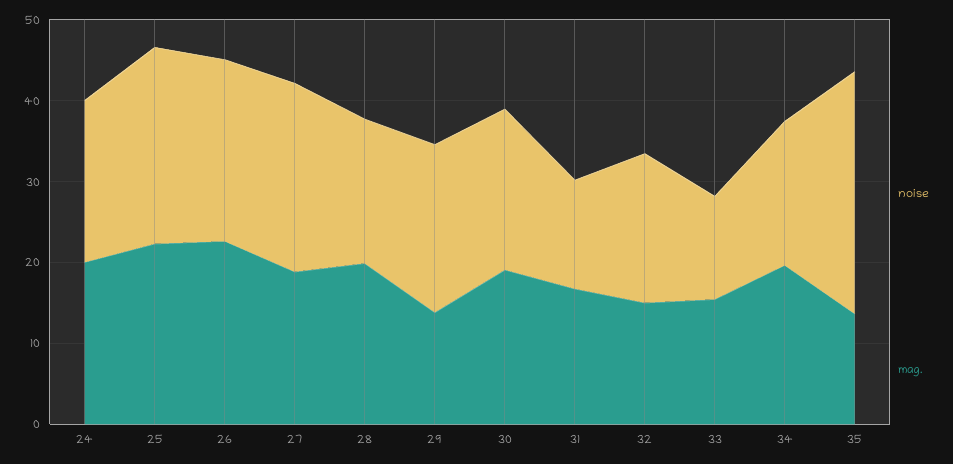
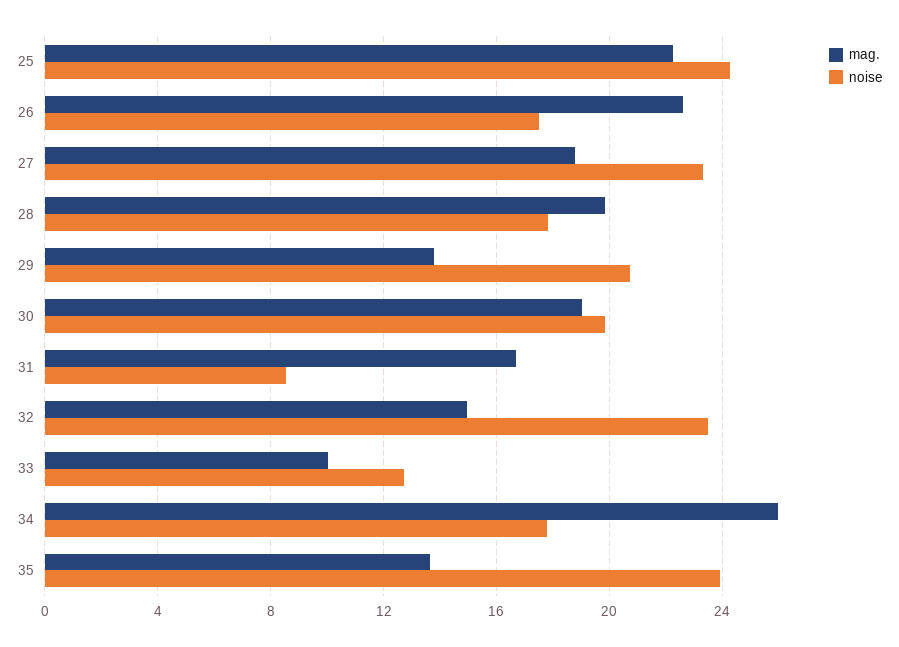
noise, 24: 20 -> none
mag., 24: 20 -> none
noise, 26: 22 -> 17.5
noise, 31: 14 -> 8.5
noise, 32: 18 -> 23.5
mag., 33: 16 -> 10
mag., 34: 20 -> 26
noise, 35: 30 -> 24

